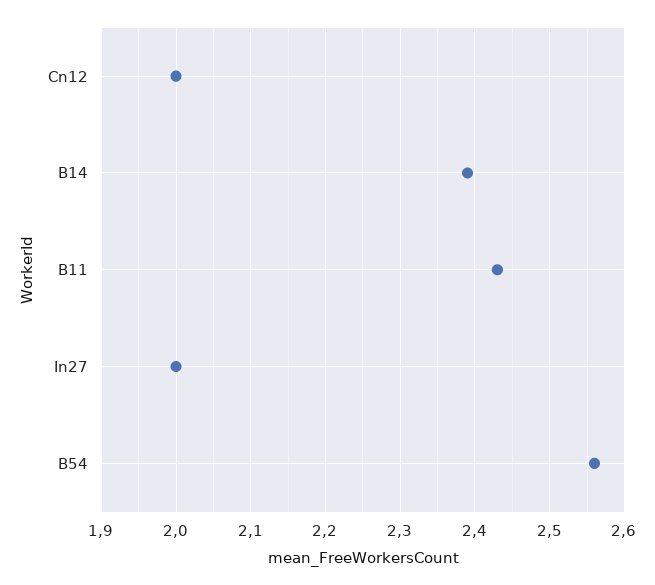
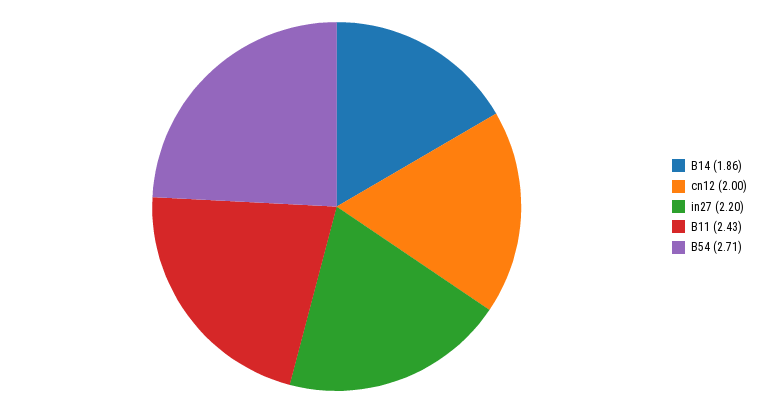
B14: 2.39 -> 1.86
In27: 2 -> 2.2
B54: 2.56 -> 2.71

